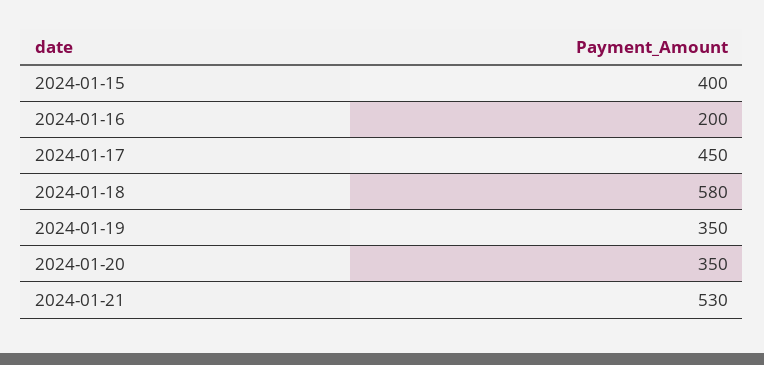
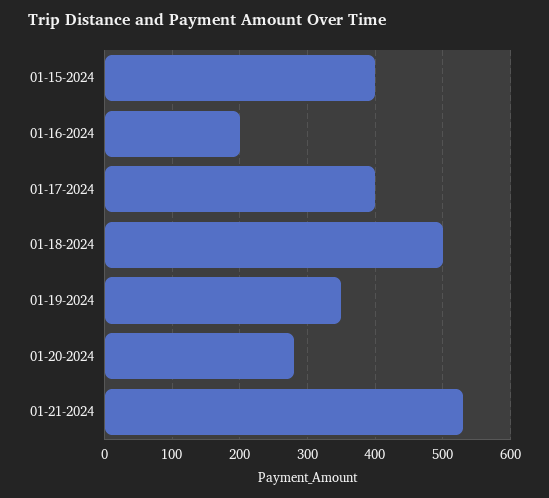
2024-01-17: 450 -> 400
2024-01-18: 580 -> 500
2024-01-20: 350 -> 280

